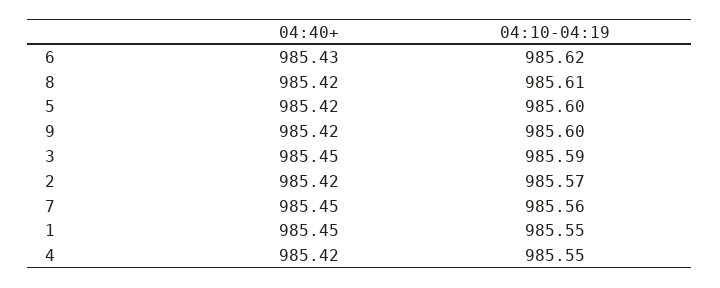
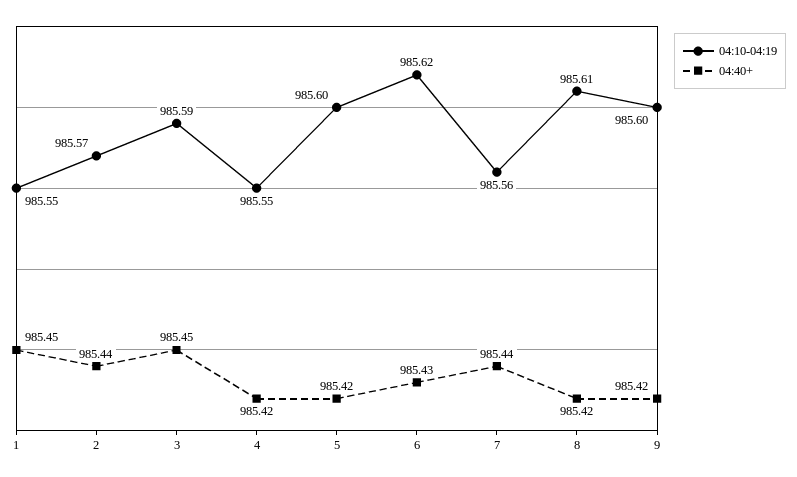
04:40+, 2: 985.42 -> 985.44
04:40+, 7: 985.45 -> 985.44

